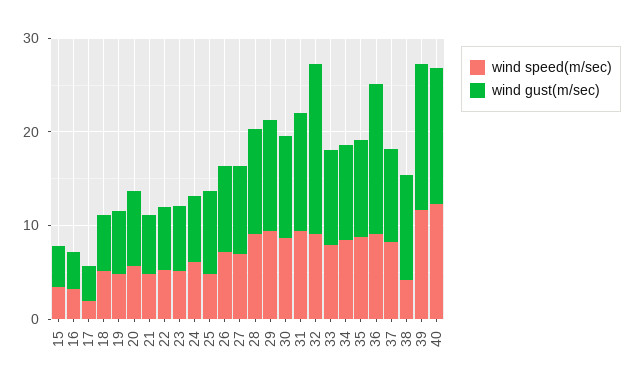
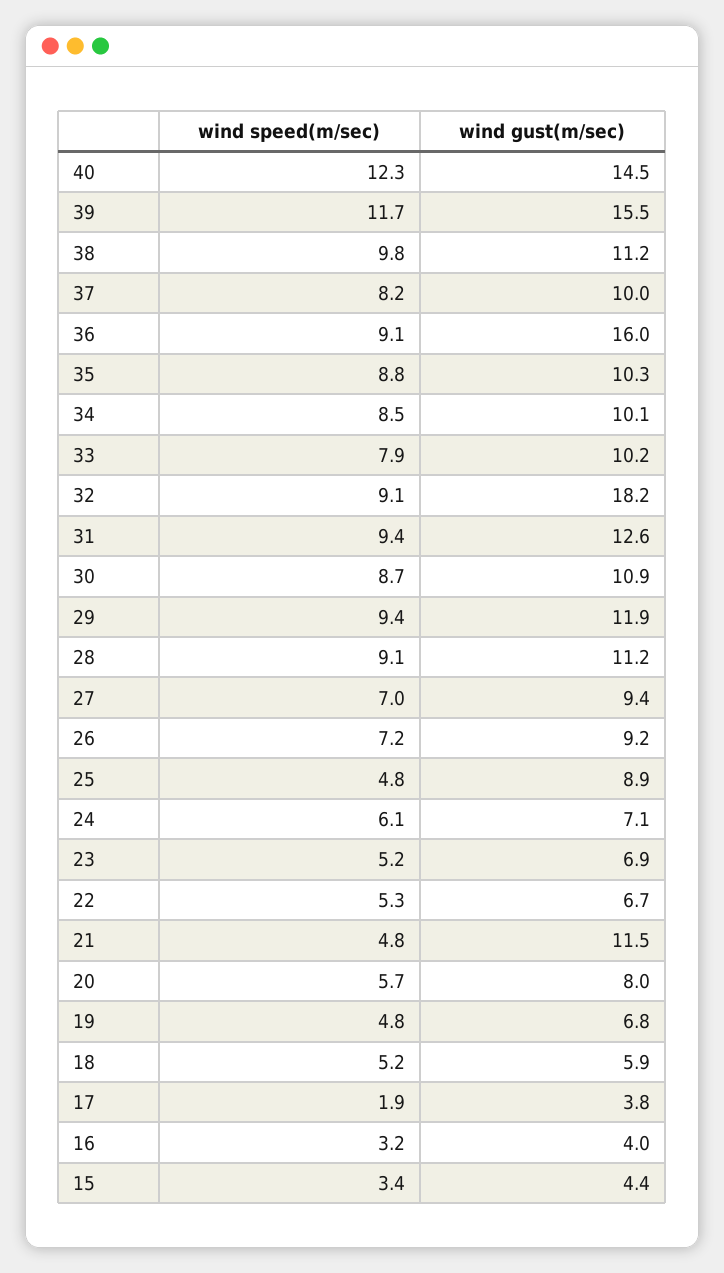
wind gust(m/sec), 21: 6 -> 11.5
wind speed(m/sec), 38: 4 -> 9.8

